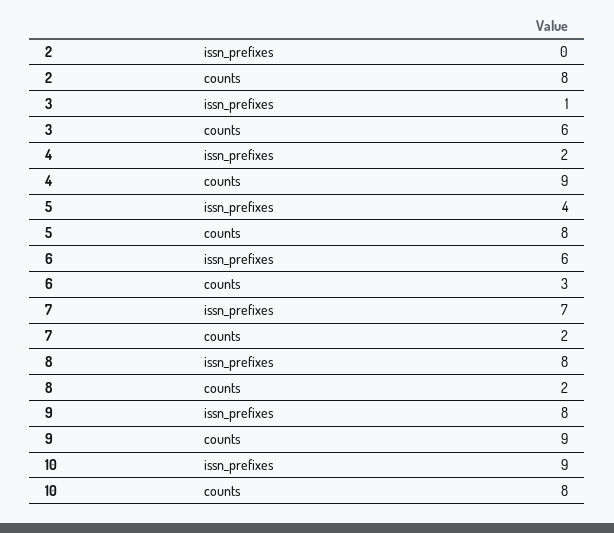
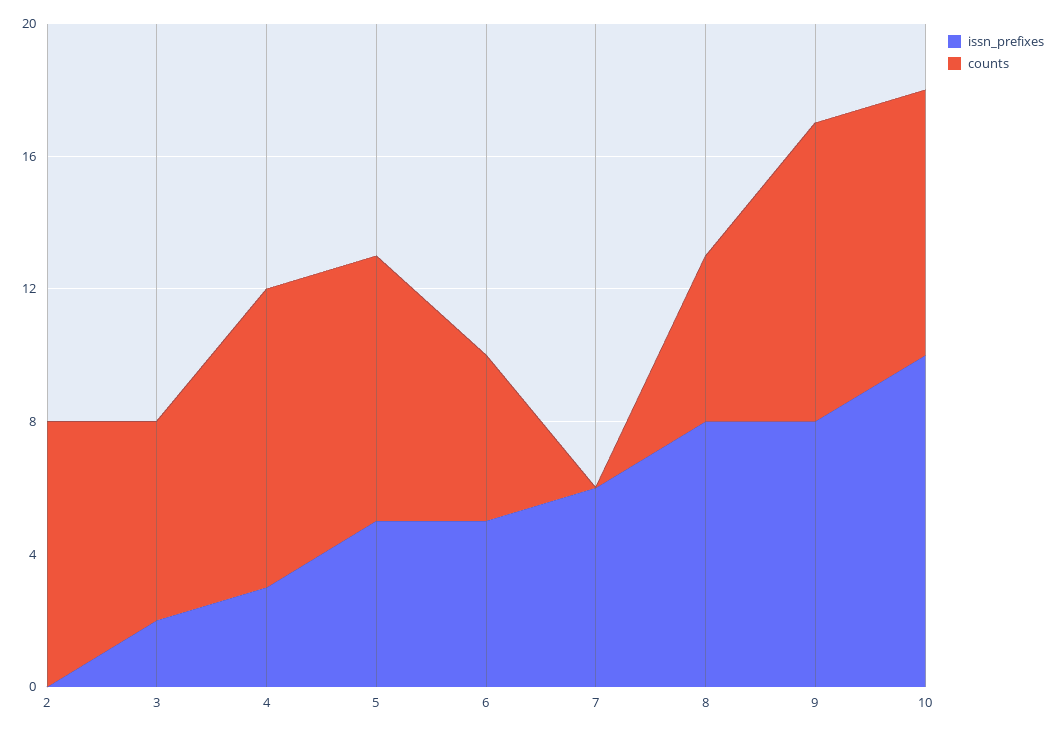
issn_prefixes, 3: 1 -> 2
issn_prefixes, 4: 2 -> 3
issn_prefixes, 5: 4 -> 5
issn_prefixes, 6: 6 -> 5
counts, 6: 3 -> 5
issn_prefixes, 7: 7 -> 6
counts, 7: 2 -> 0
counts, 8: 2 -> 5
issn_prefixes, 10: 9 -> 10

